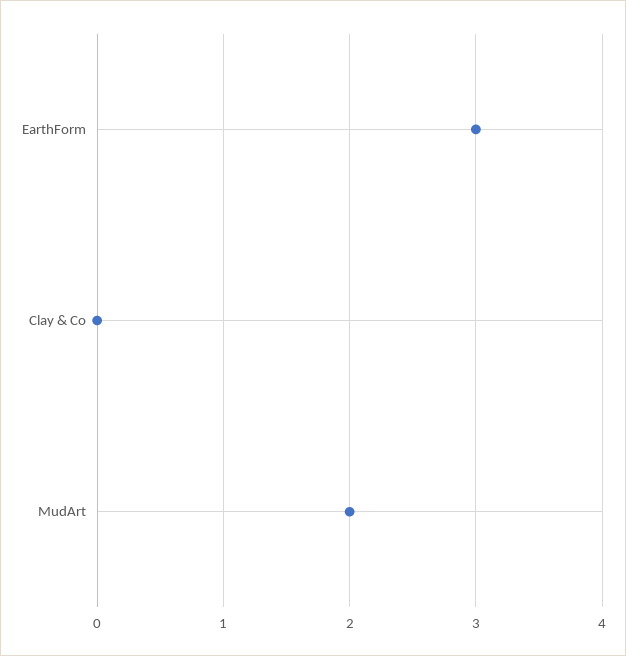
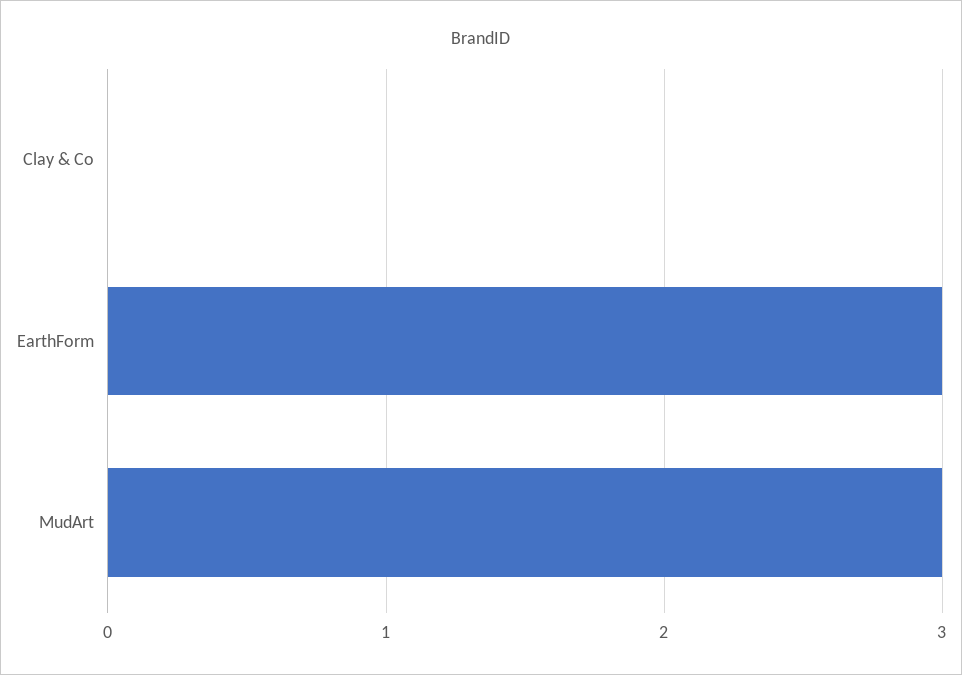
MudArt: 2 -> 3

